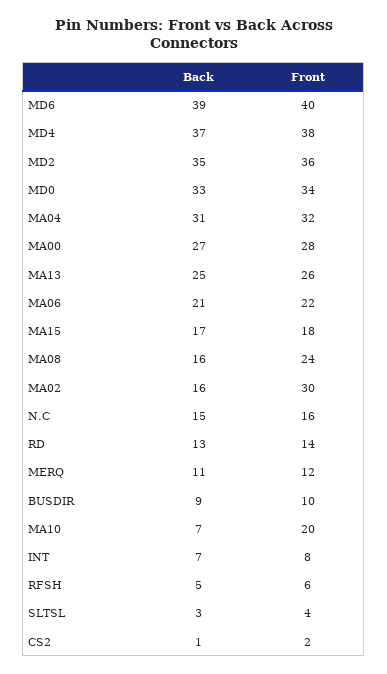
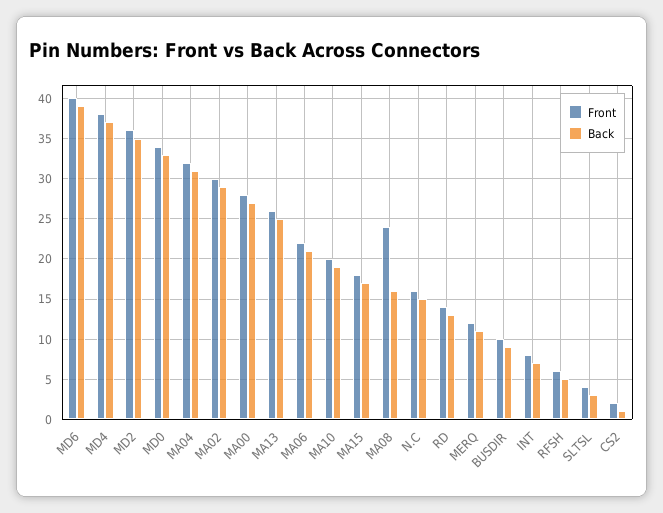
Back, MA02: 16 -> 29
Back, MA10: 7 -> 19

